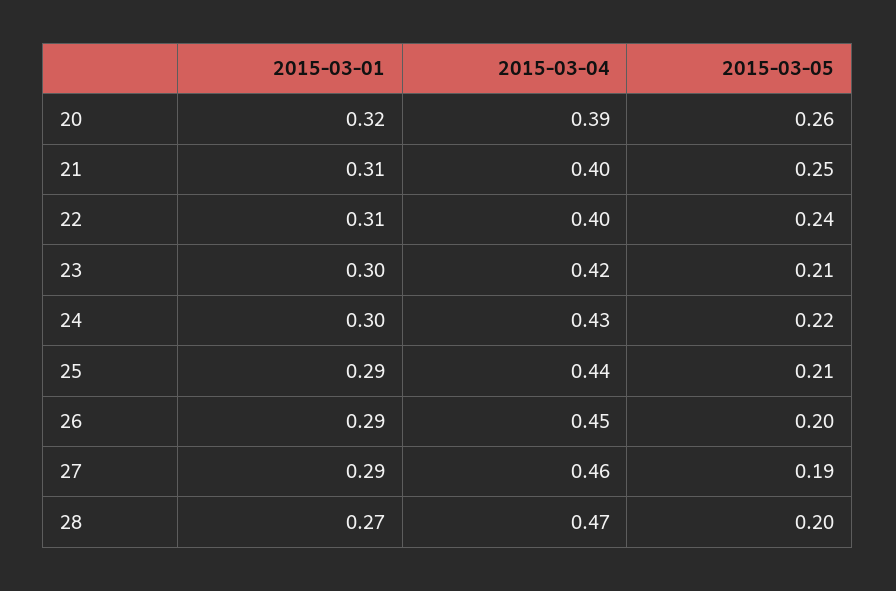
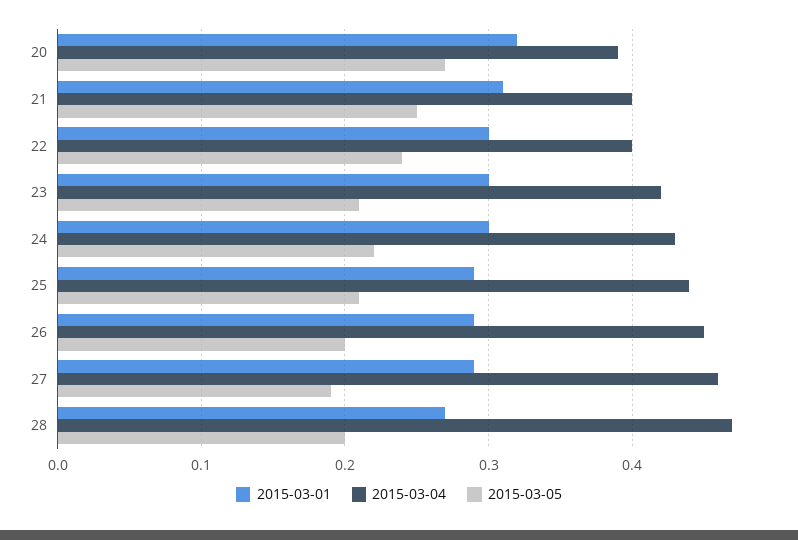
2015-03-05, 20: 0.26 -> 0.27
2015-03-01, 22: 0.31 -> 0.3

